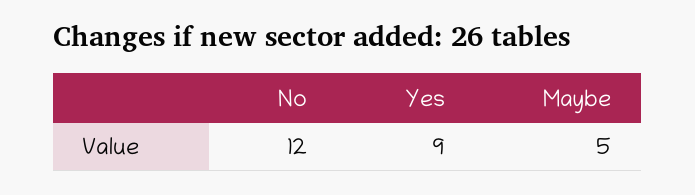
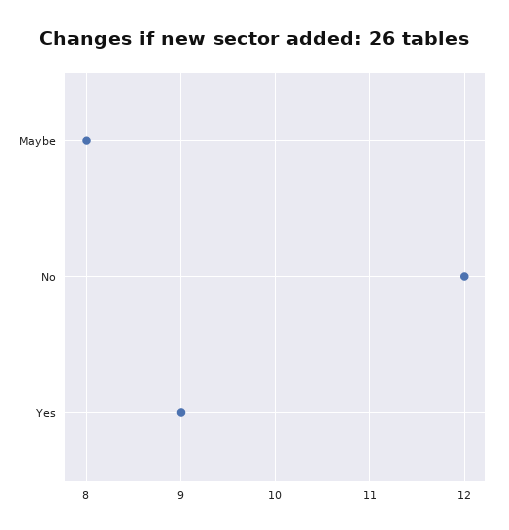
Maybe: 5 -> 8

